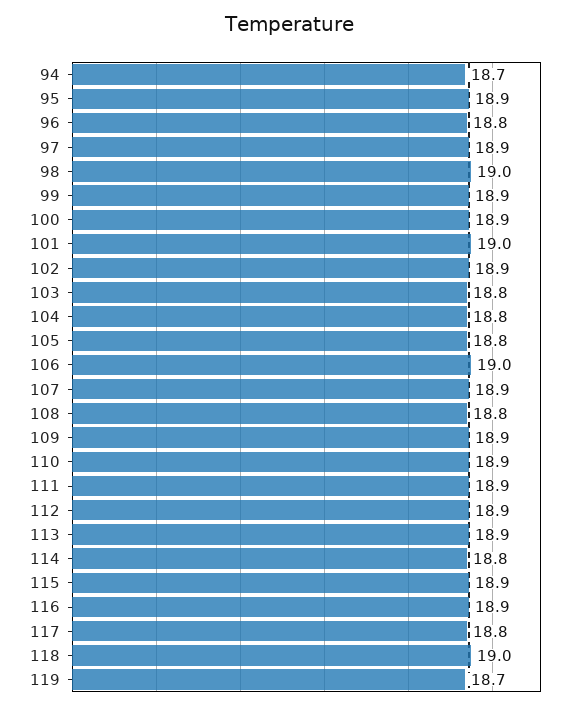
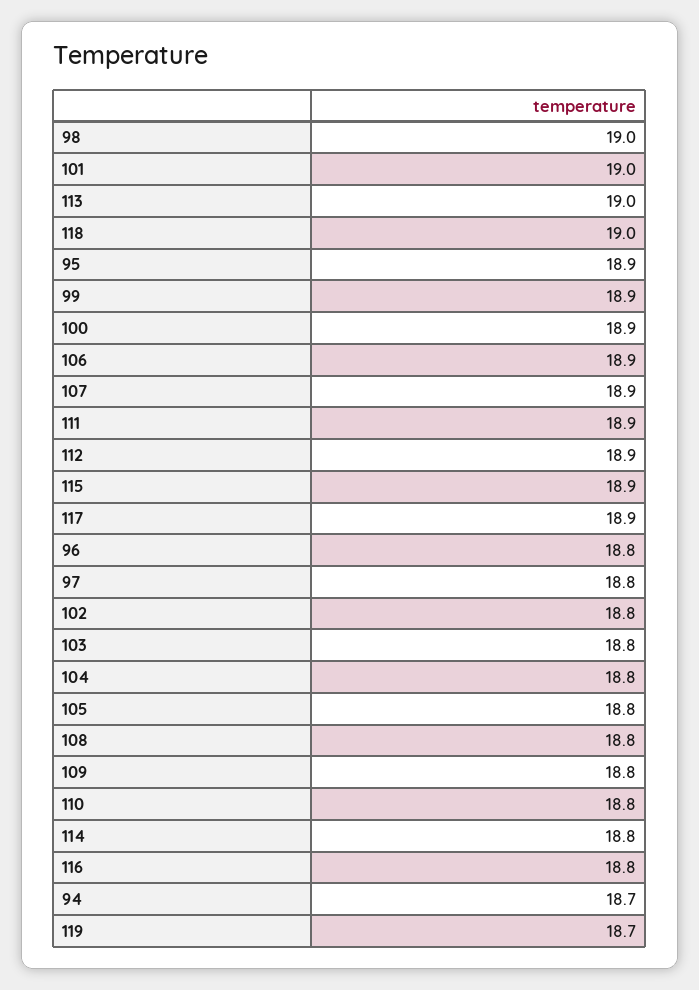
97: 18.9 -> 18.8
102: 18.9 -> 18.8
106: 19 -> 18.9
109: 18.9 -> 18.8
110: 18.9 -> 18.8
113: 18.9 -> 19
116: 18.9 -> 18.8
117: 18.8 -> 18.9

